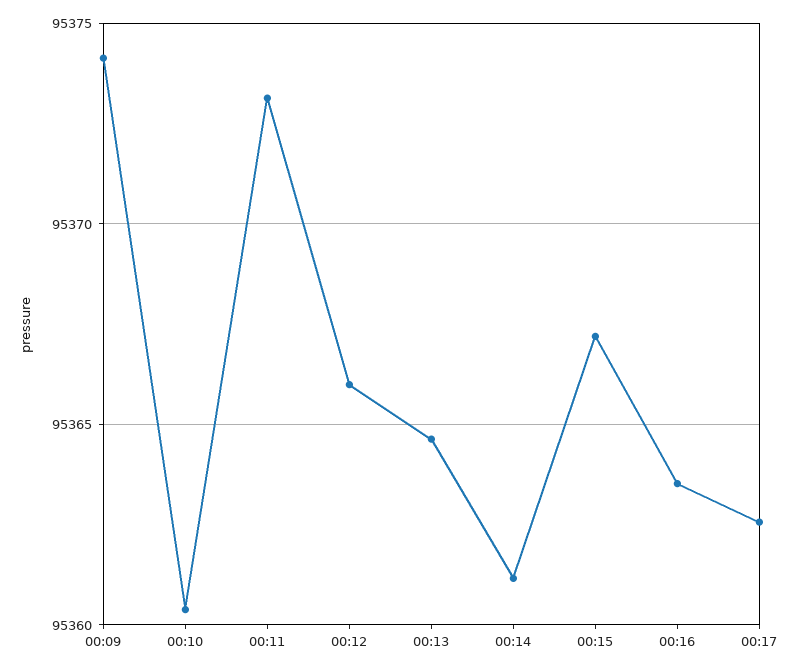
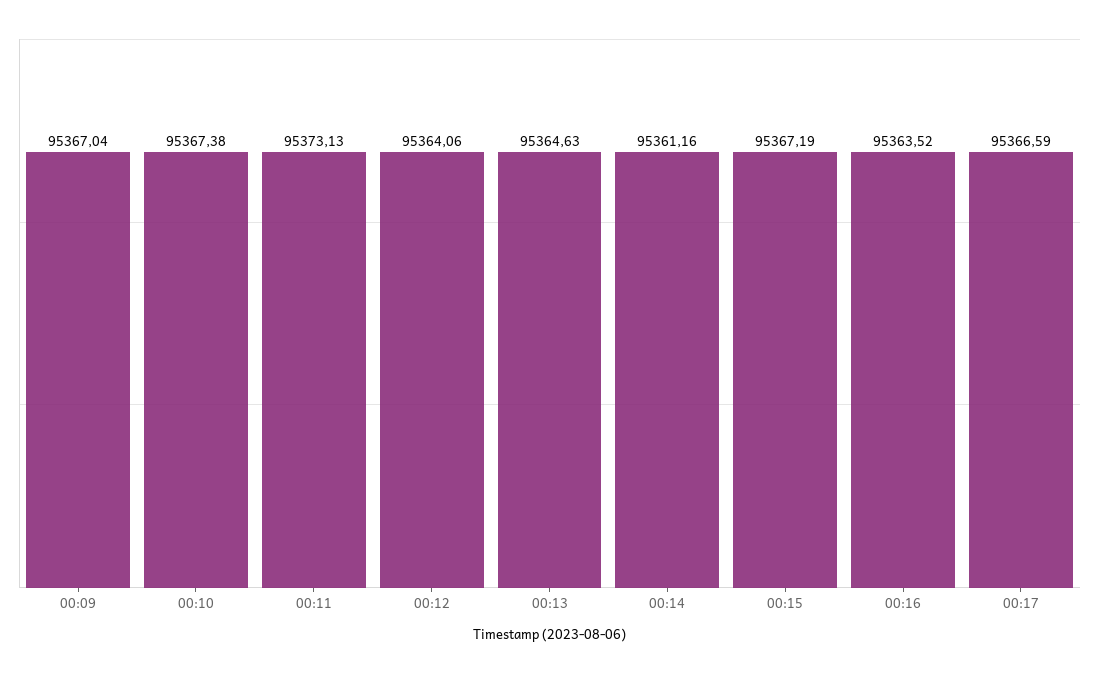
00:09: 95374 -> 95367.04
00:10: 95360.5 -> 95367.38
00:12: 95366 -> 95364.06
00:17: 95362.5 -> 95366.59

